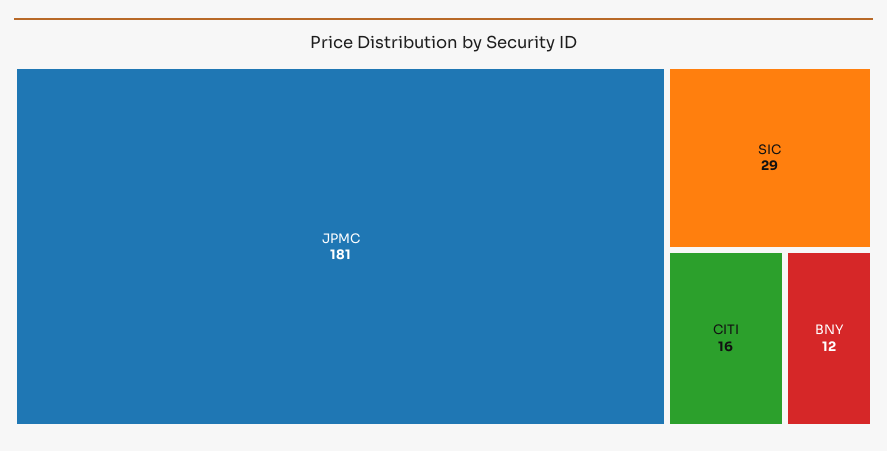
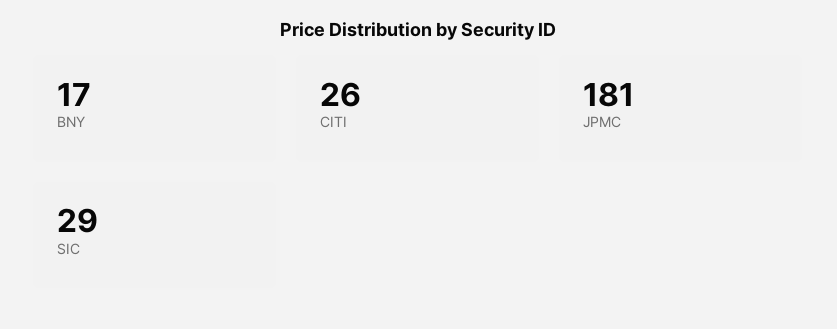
CITI: 16 -> 26
BNY: 12 -> 17

